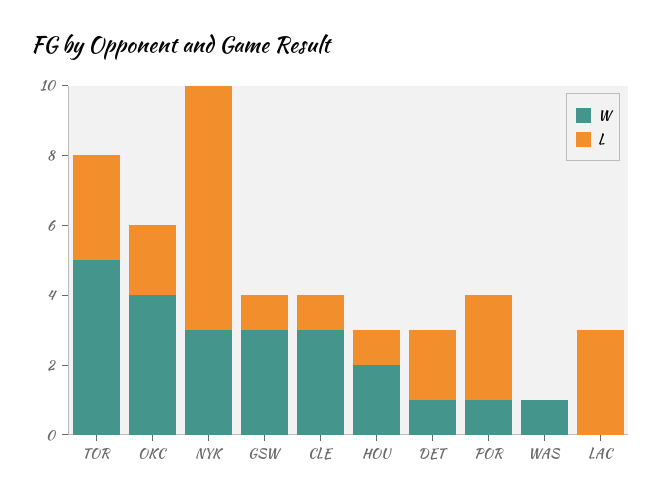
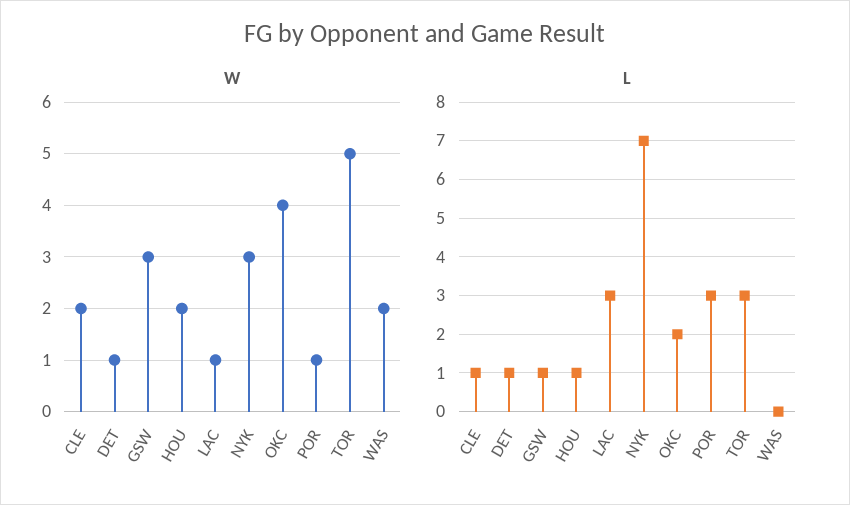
W, CLE: 3 -> 2
L, DET: 2 -> 1
W, WAS: 1 -> 2
W, LAC: 0 -> 1

